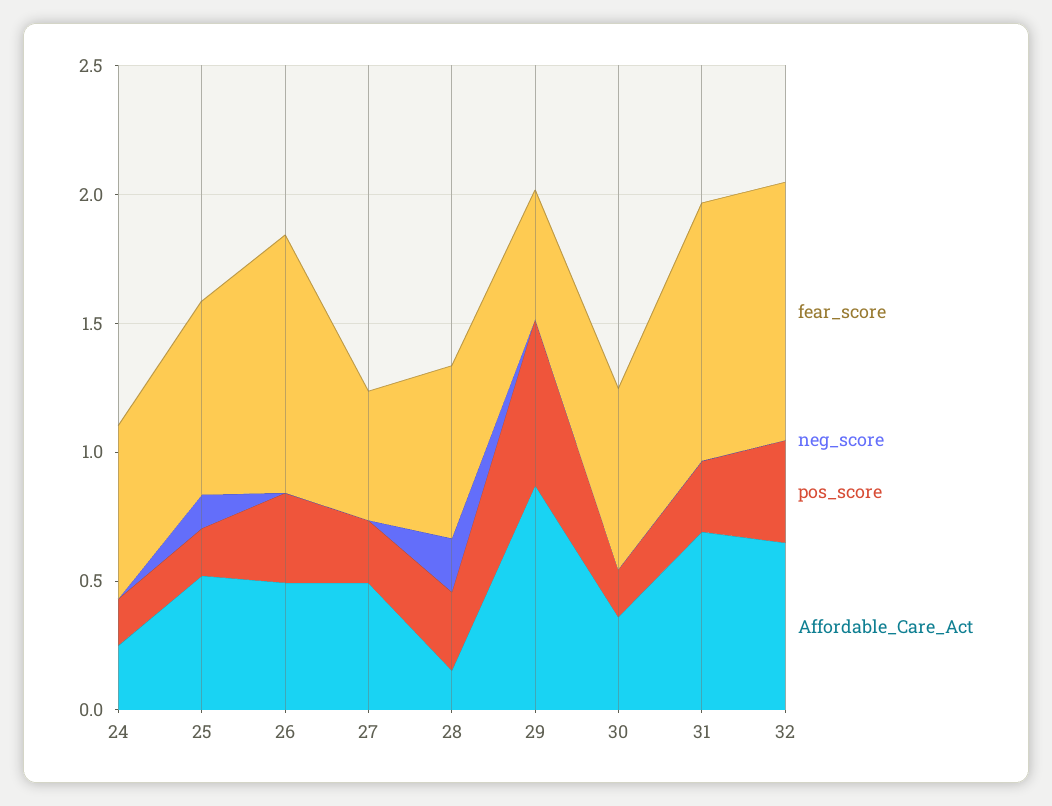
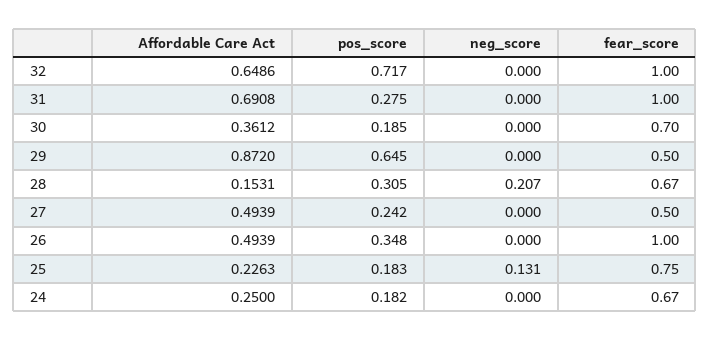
Affordable_Care_Act, 25: 0.5 -> 0.2263
pos_score, 32: 0.4 -> 0.717

